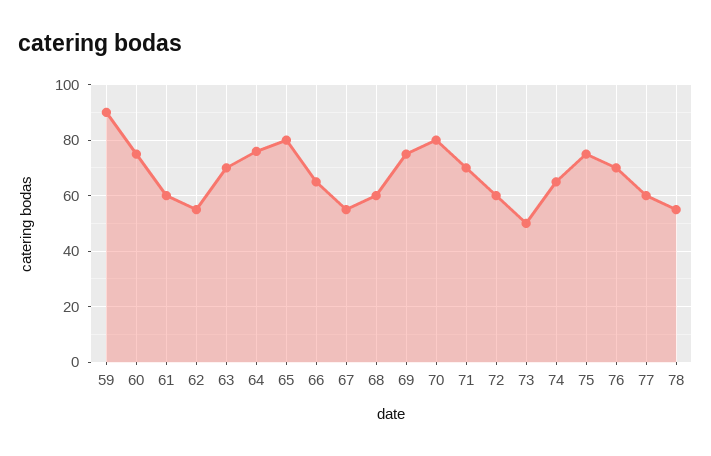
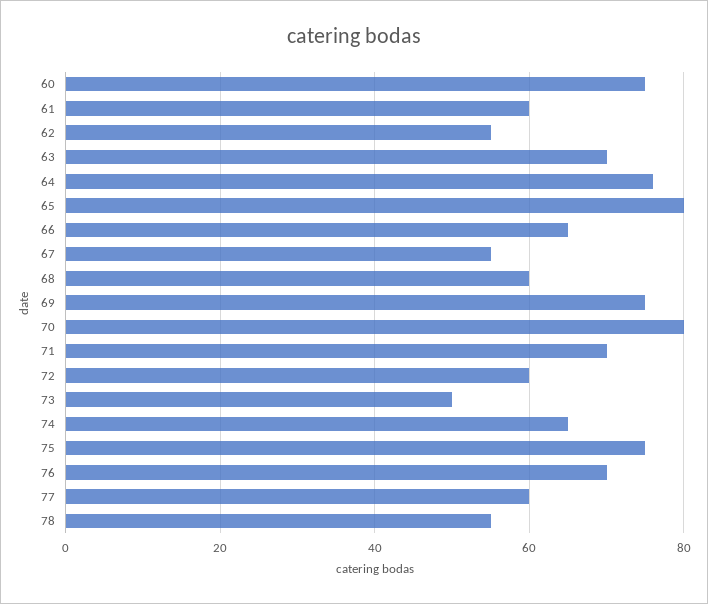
59: 90 -> none

